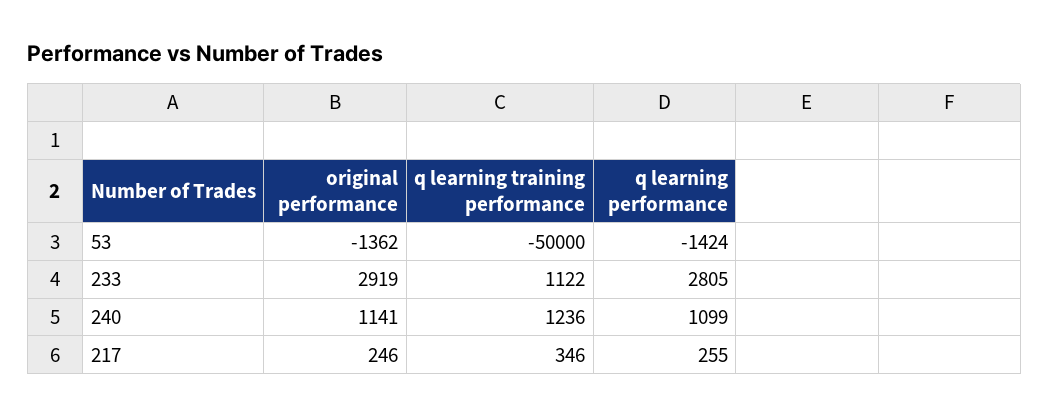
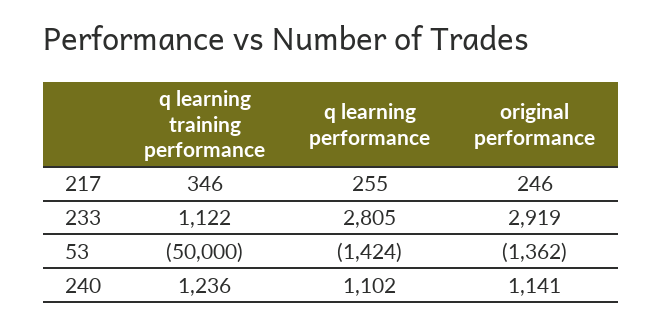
q learning performance, 240: 1099 -> 1102

